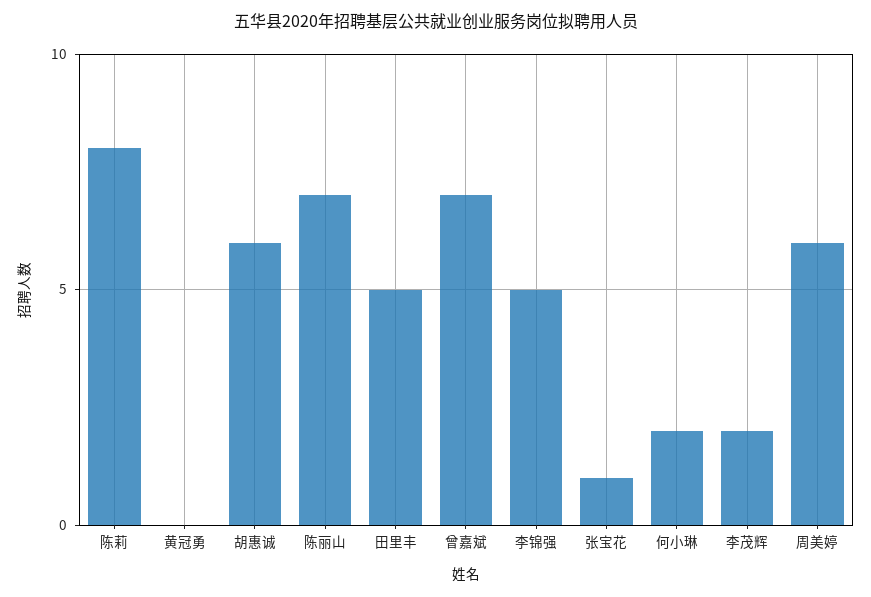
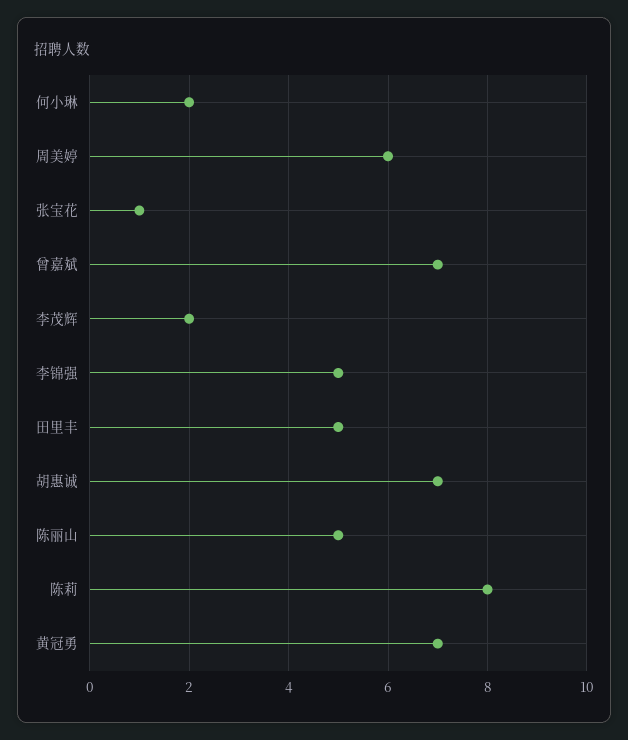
黄冠勇: 0 -> 7
胡惠诚: 6 -> 7
陈丽山: 7 -> 5

